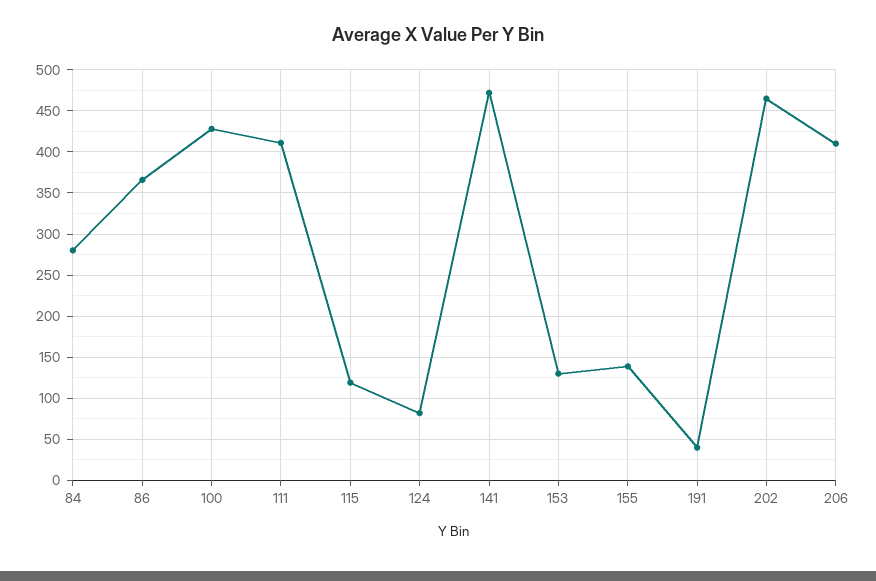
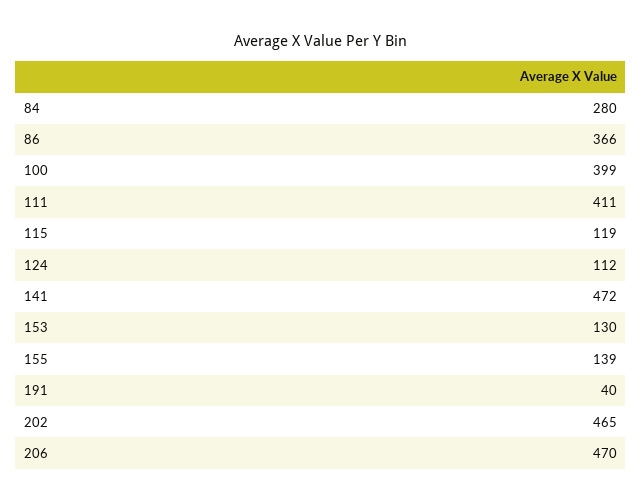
100: 430 -> 399
124: 80 -> 112
206: 410 -> 470

